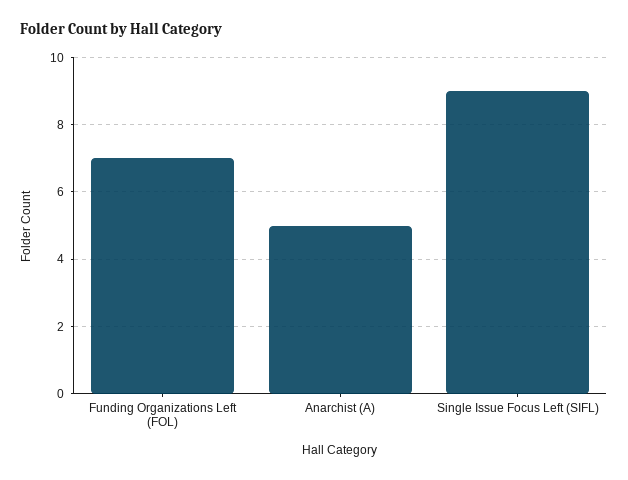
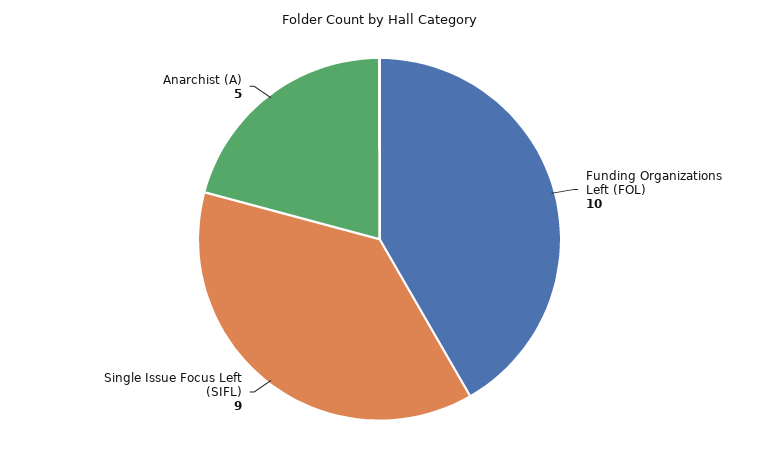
Funding Organizations Left (FOL): 7 -> 10

